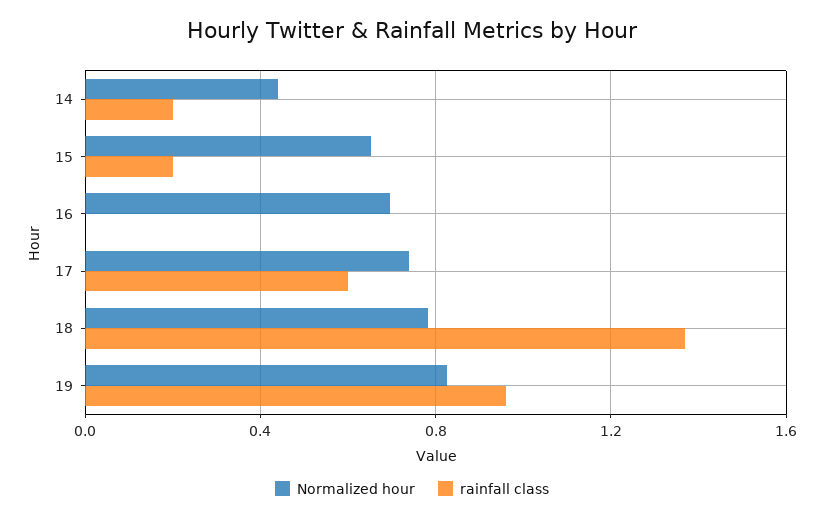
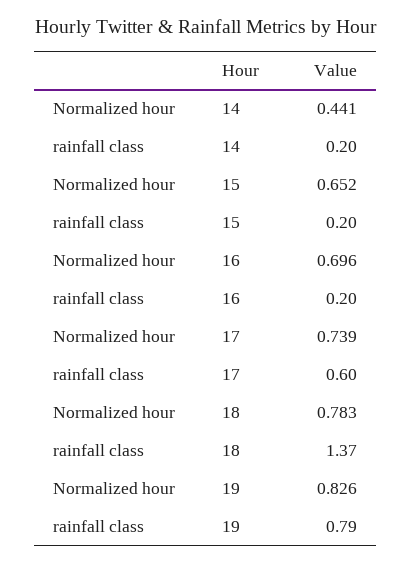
rainfall class, 16: 0 -> 0.2
rainfall class, 19: 0.95 -> 0.79

